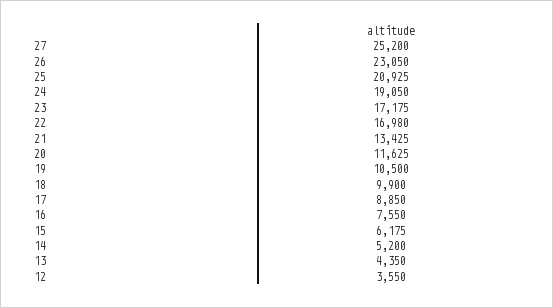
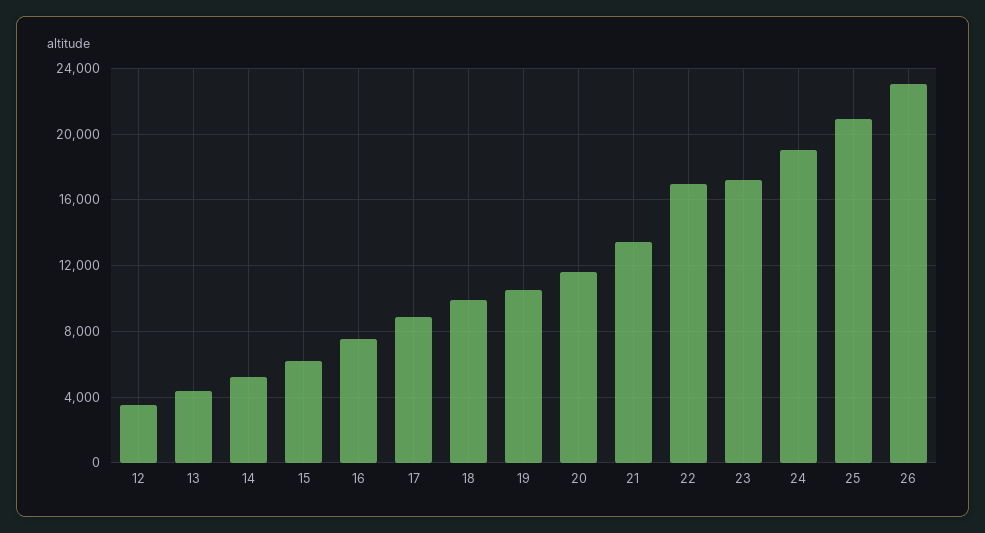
27: 25200 -> none

